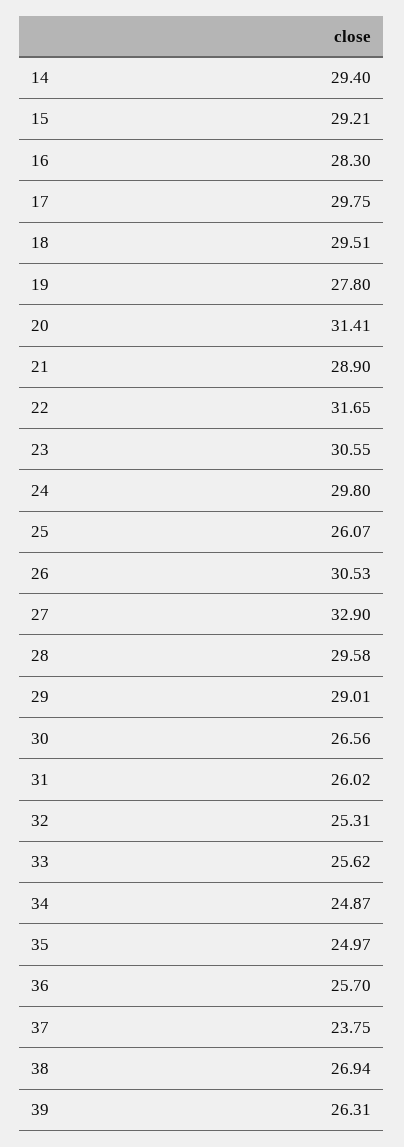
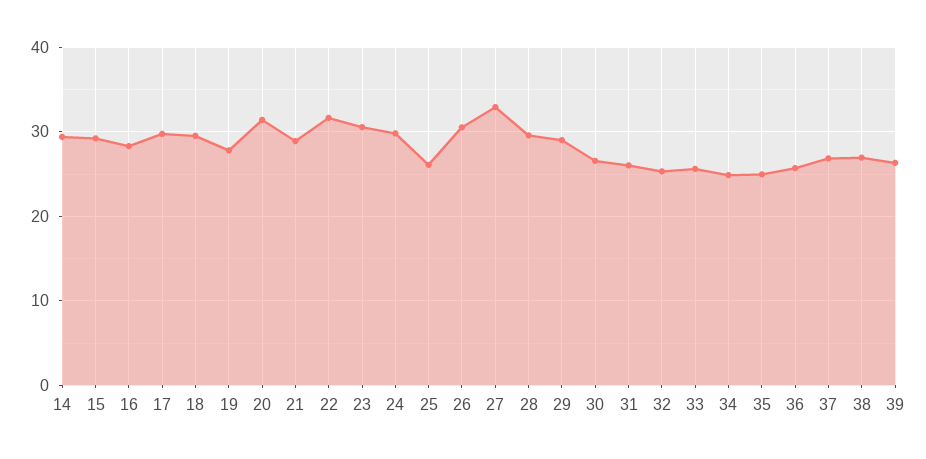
37: 23.75 -> 27

